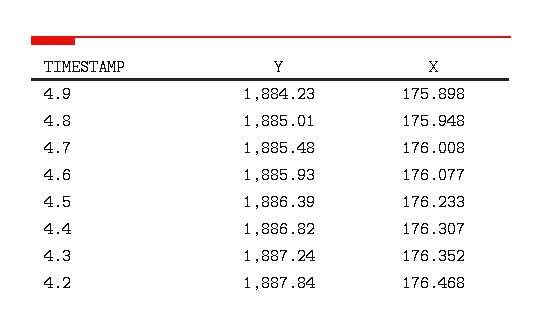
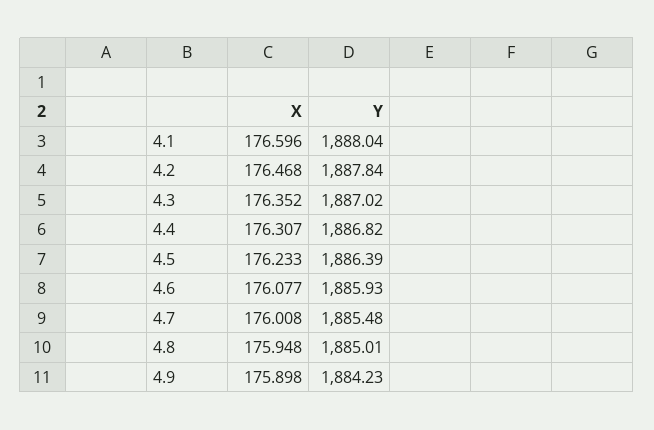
Y, 4.3: 1887.24 -> 1887.02
X, 4.1: none -> 176.596
Y, 4.1: none -> 1888.04

